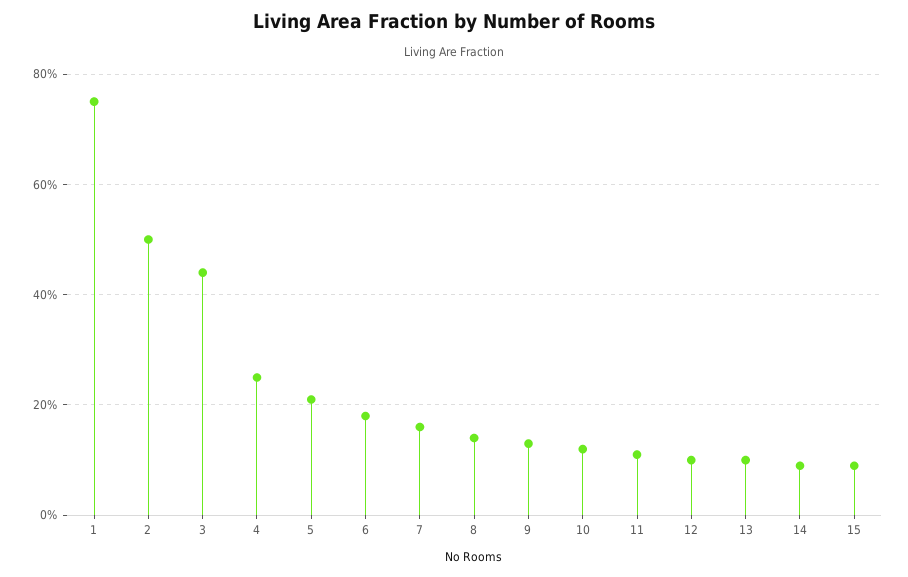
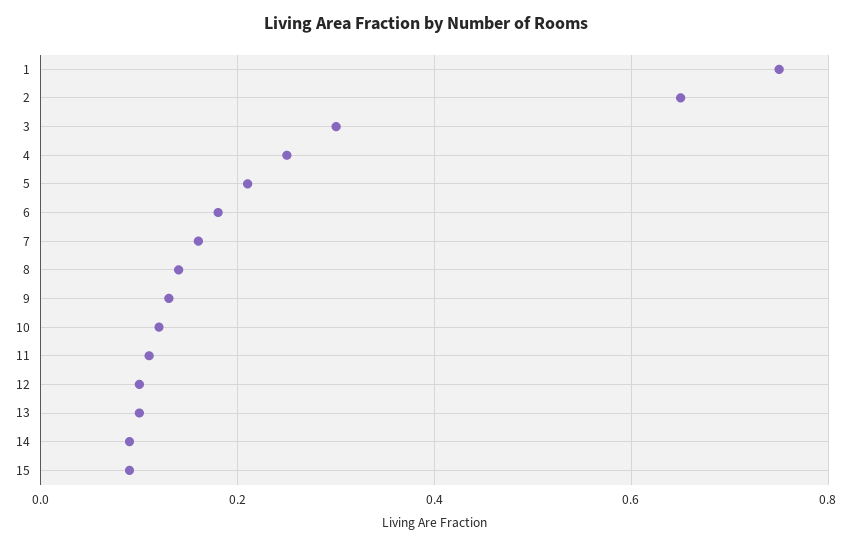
2: 0.5 -> 0.65
3: 0.45 -> 0.3

